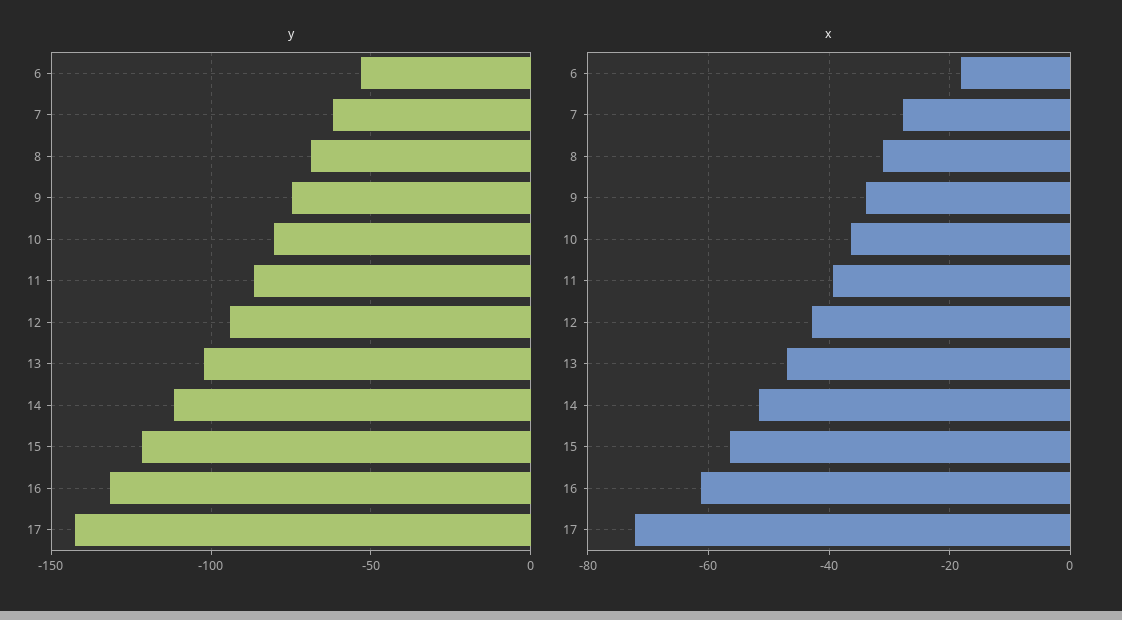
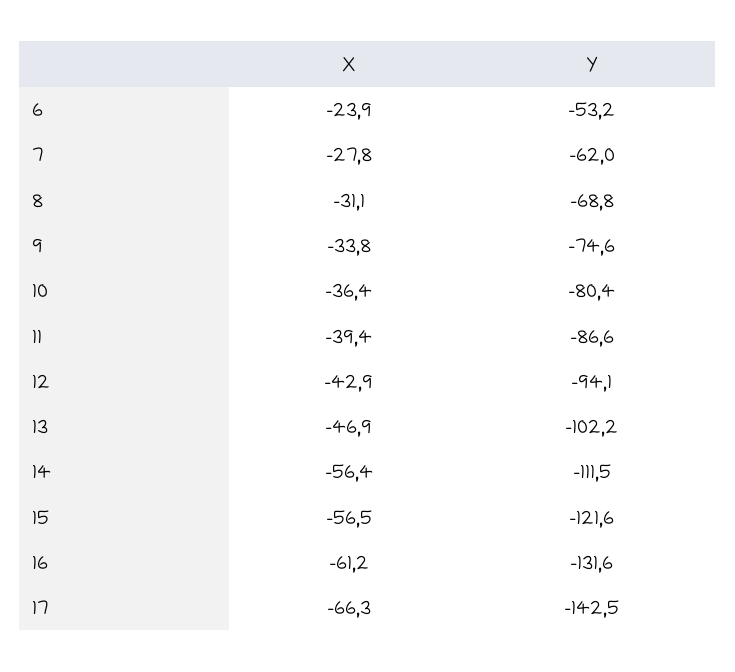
x, 6: -18 -> -23.9
x, 14: -52 -> -56.4
x, 17: -72 -> -66.3

